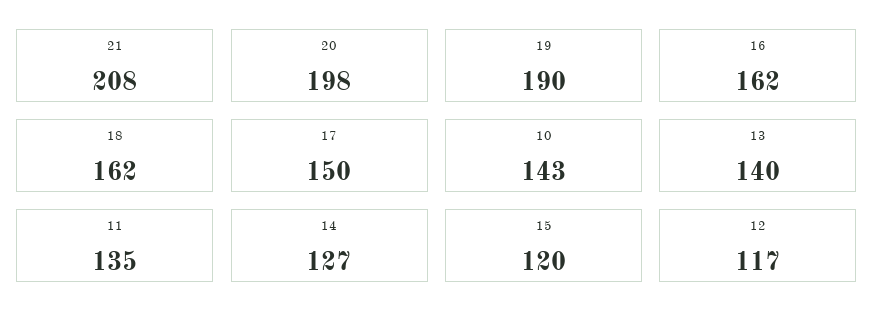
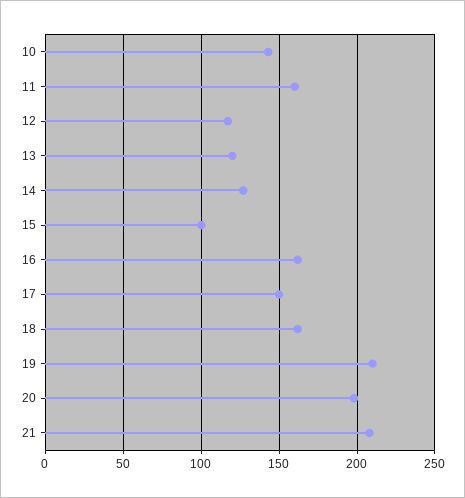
19: 190 -> 210
13: 140 -> 120
11: 135 -> 160
15: 120 -> 100

